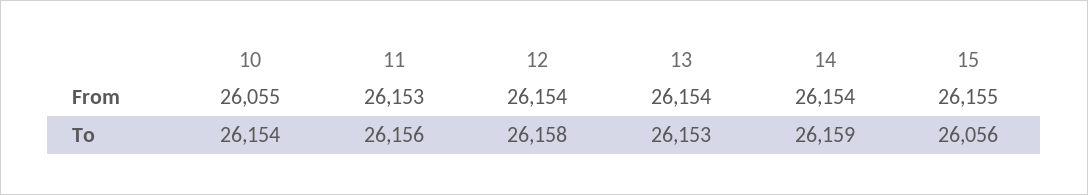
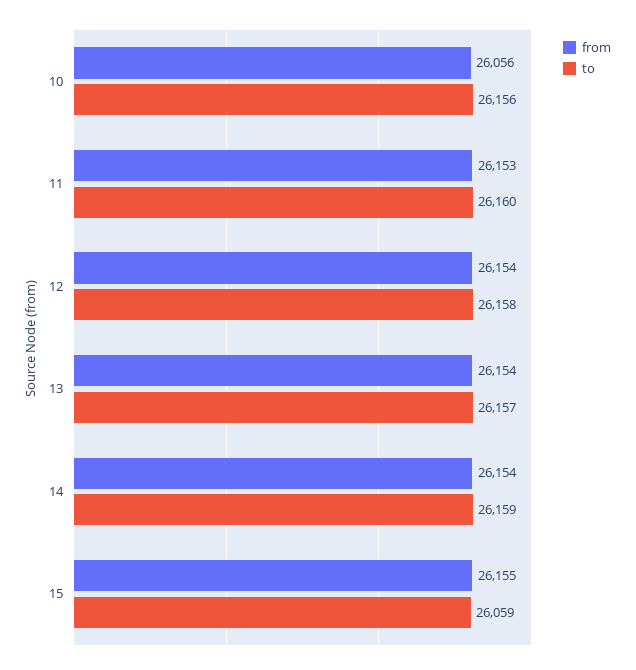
From, 10: 26055 -> 26056
To, 10: 26154 -> 26156
To, 11: 26156 -> 26160
To, 13: 26153 -> 26157
To, 15: 26056 -> 26059

